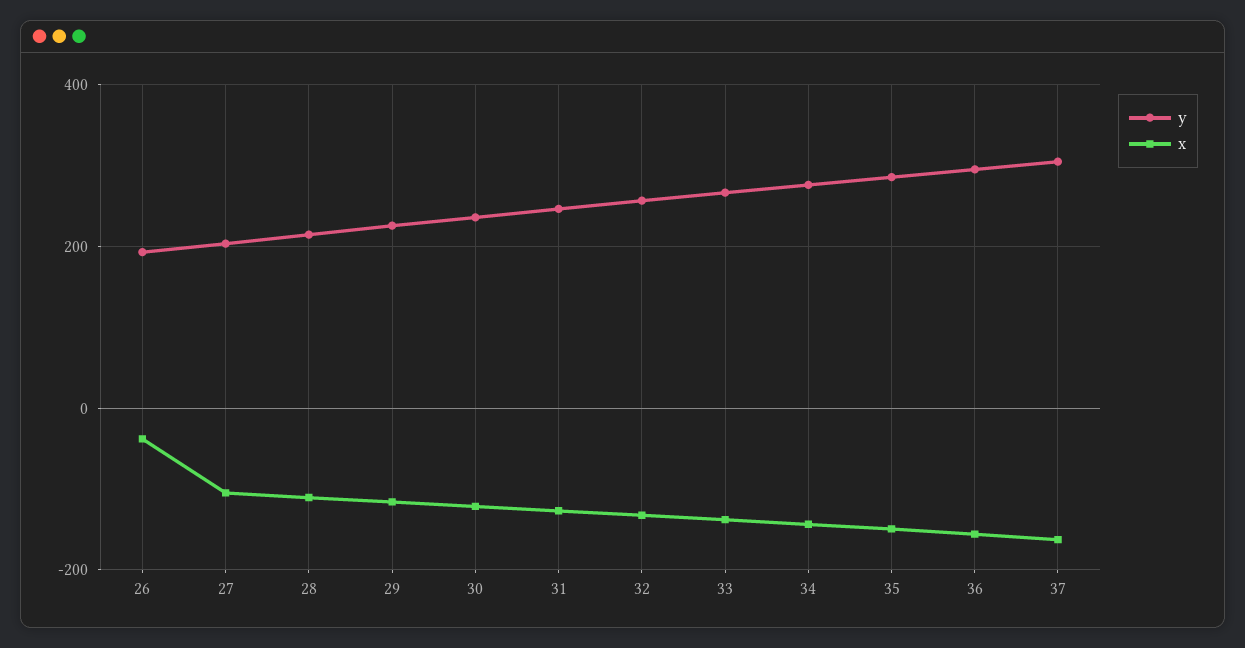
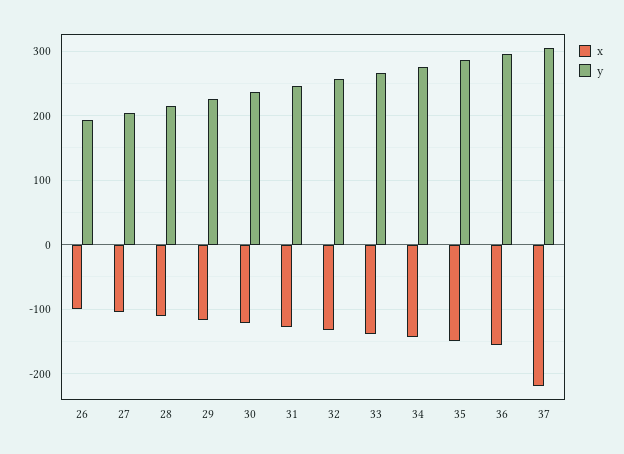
x, 26: -40 -> -100
x, 37: -160 -> -220

